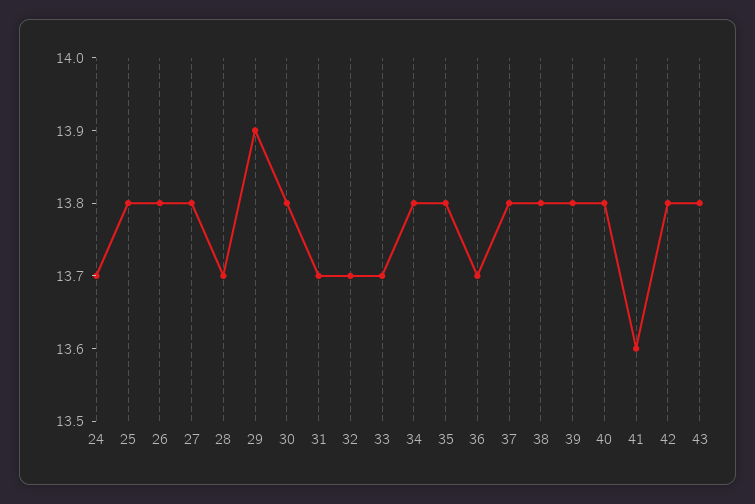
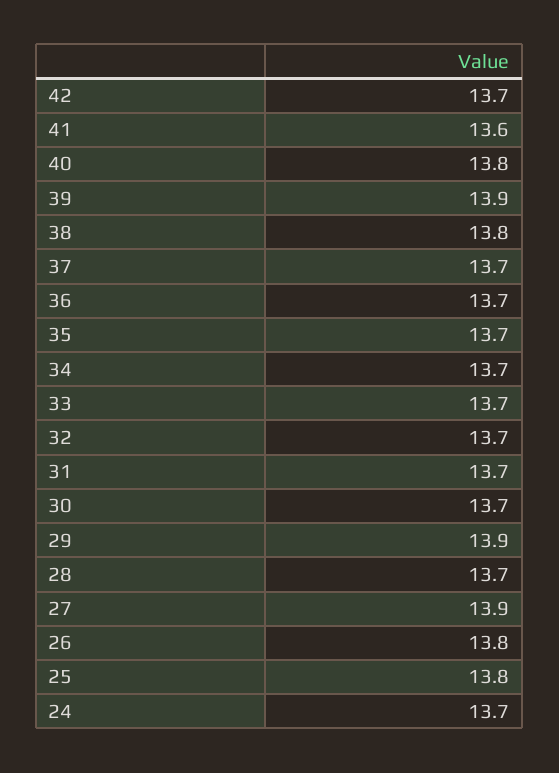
27: 13.8 -> 13.9
30: 13.8 -> 13.7
34: 13.8 -> 13.7
35: 13.8 -> 13.7
37: 13.8 -> 13.7
39: 13.8 -> 13.9
42: 13.8 -> 13.7
43: 13.8 -> none

